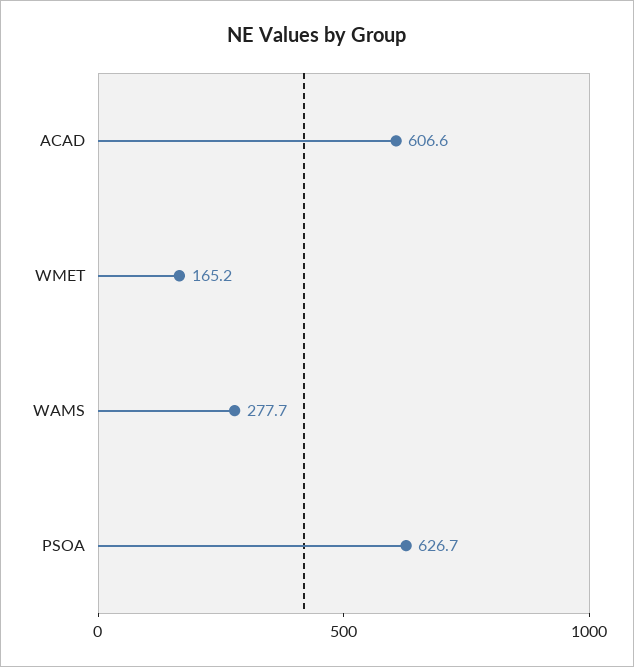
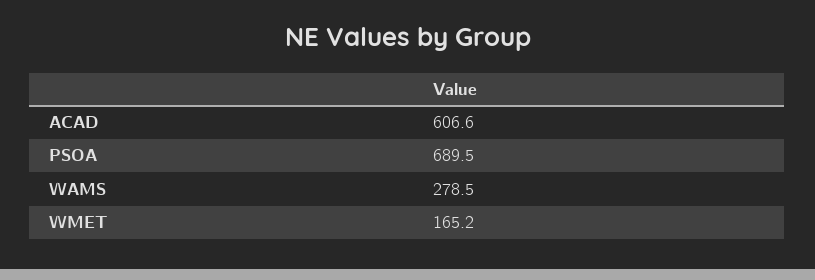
WAMS: 277.7 -> 278.5
PSOA: 626.7 -> 689.5

